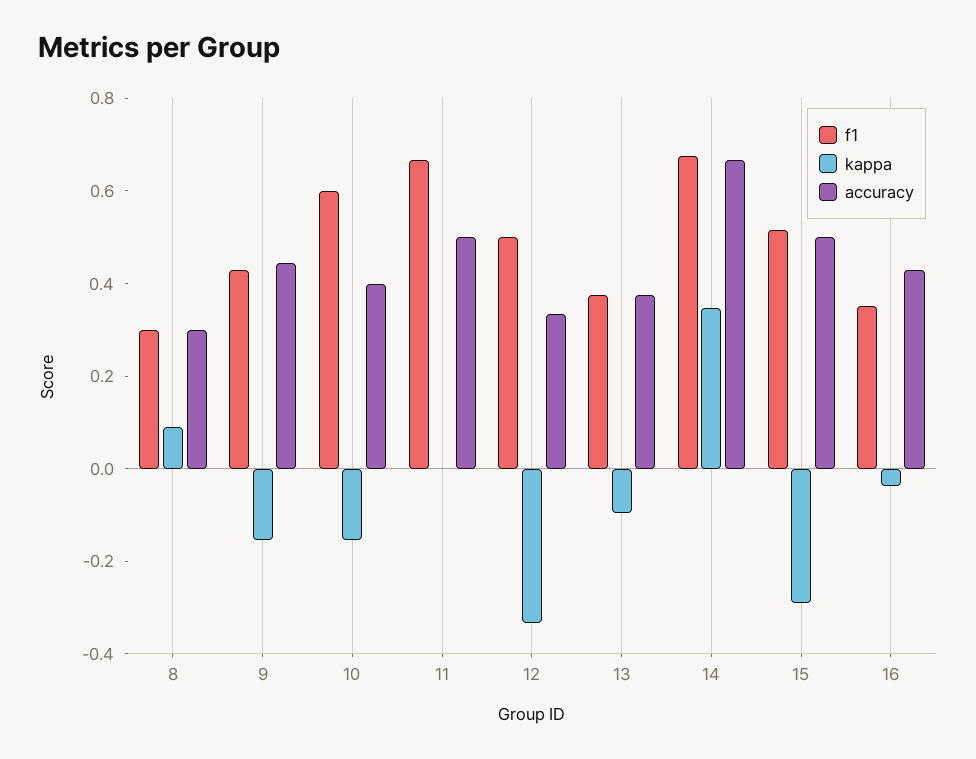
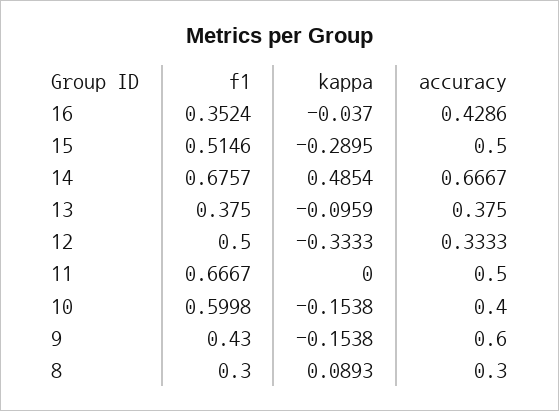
accuracy, 9: 0.45 -> 0.6
kappa, 14: 0.35 -> 0.4854

